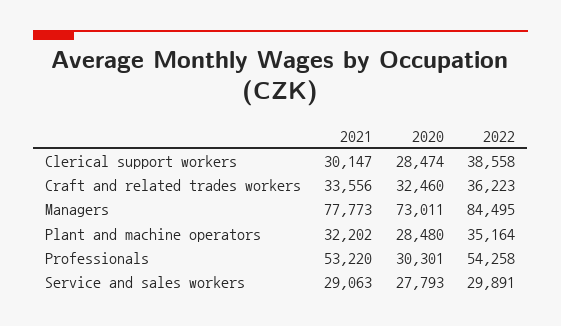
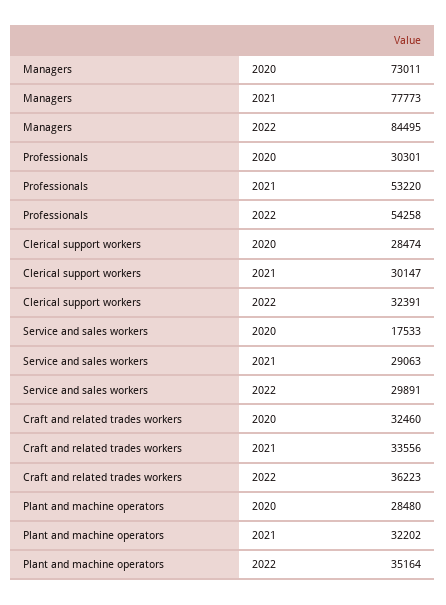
2022, Clerical support workers: 38558 -> 32391
2020, Service and sales workers: 27793 -> 17533

